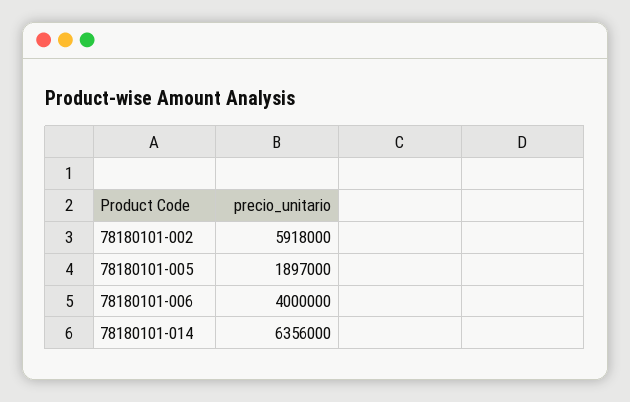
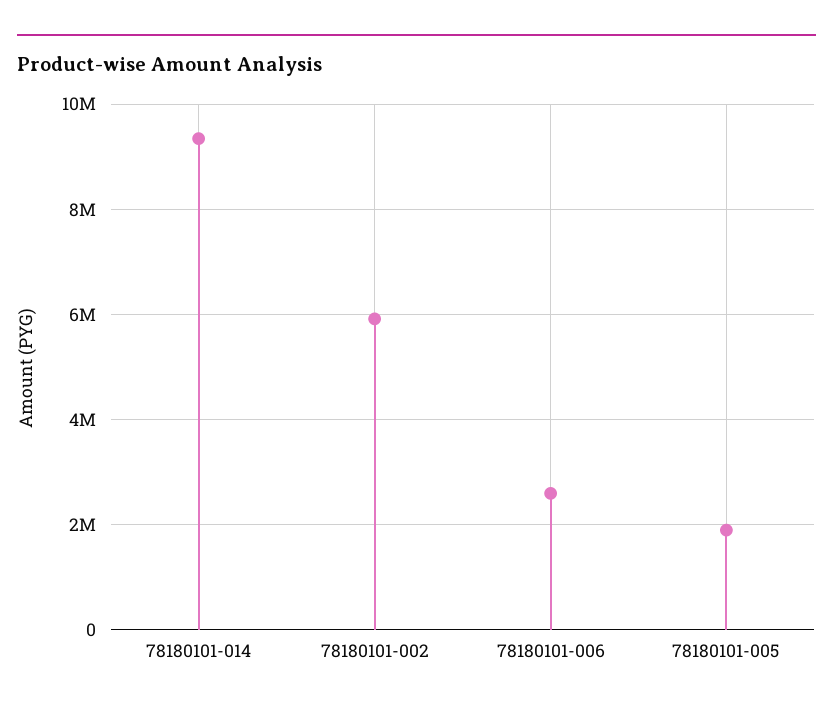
78180101-006: 4000000 -> 2600000
78180101-014: 6356000 -> 9400000

